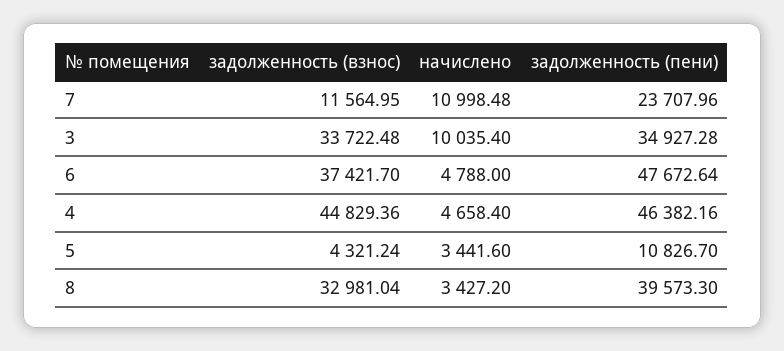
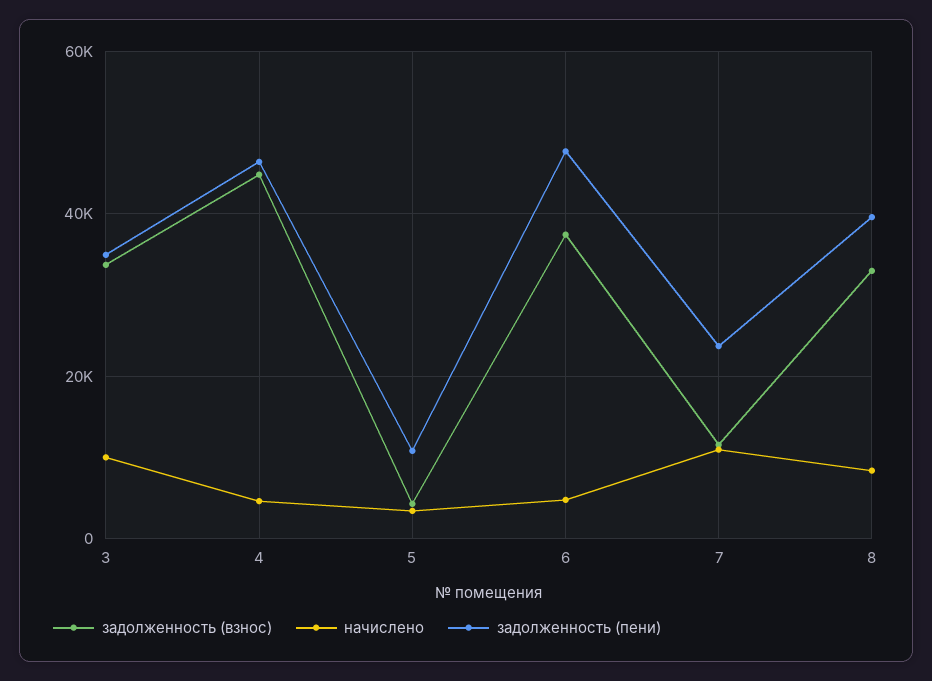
начислено, 8: 3427.2 -> 8000

